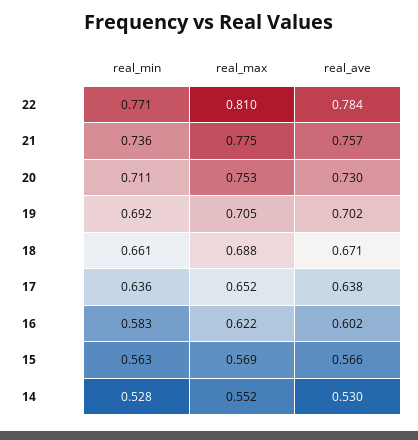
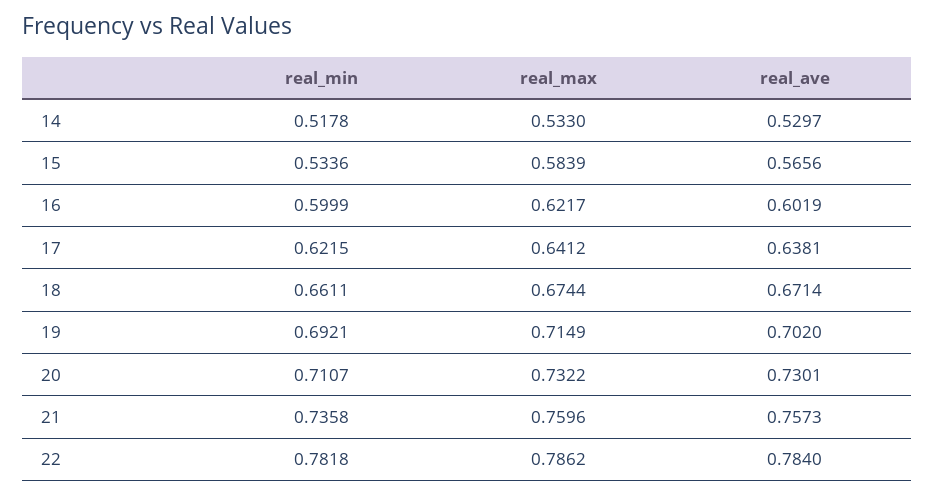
real_min, 22: 0.771 -> 0.7818
real_max, 22: 0.81 -> 0.7862
real_max, 21: 0.775 -> 0.7596
real_max, 20: 0.753 -> 0.7322
real_max, 19: 0.705 -> 0.7149
real_max, 18: 0.688 -> 0.6744
real_min, 17: 0.636 -> 0.6215
real_max, 17: 0.652 -> 0.6412
real_min, 16: 0.583 -> 0.5999
real_min, 15: 0.563 -> 0.5336
real_max, 15: 0.569 -> 0.5839
real_min, 14: 0.528 -> 0.5178
real_max, 14: 0.552 -> 0.533

